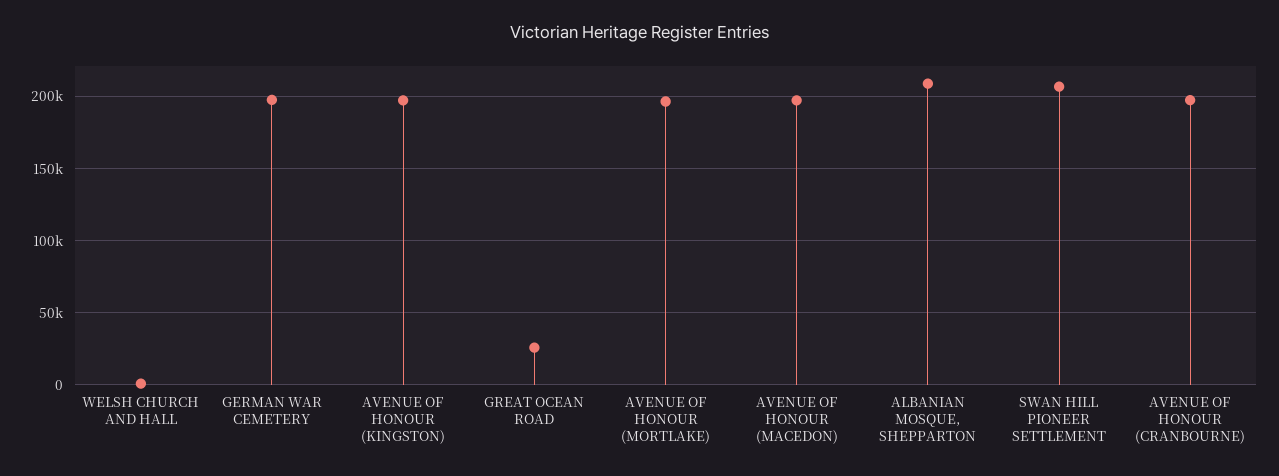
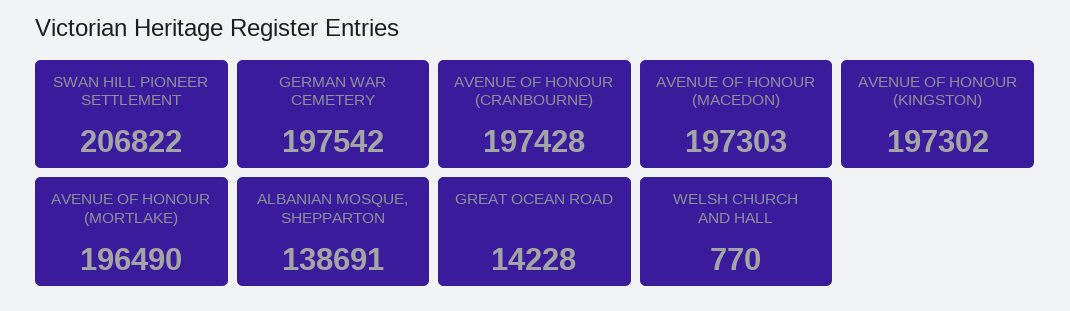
GREAT OCEAN ROAD: 25000 -> 14228
ALBANIAN MOSQUE, SHEPPARTON: 210000 -> 138691

